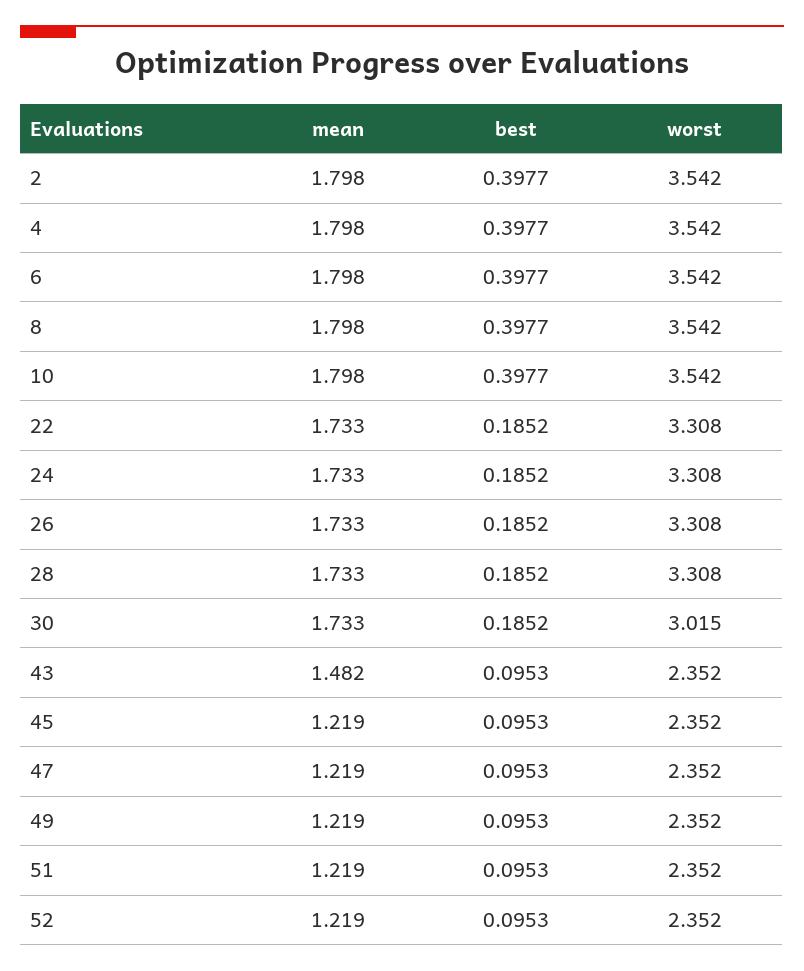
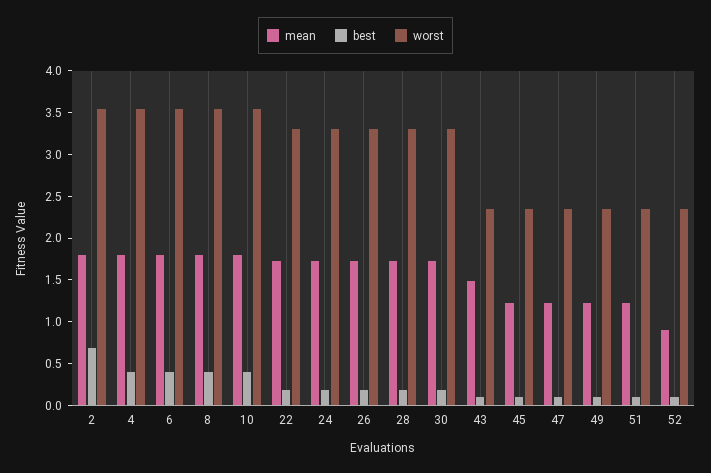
best, 2: 0.3977 -> 0.7
worst, 30: 3.015 -> 3.3
mean, 52: 1.219 -> 0.9

